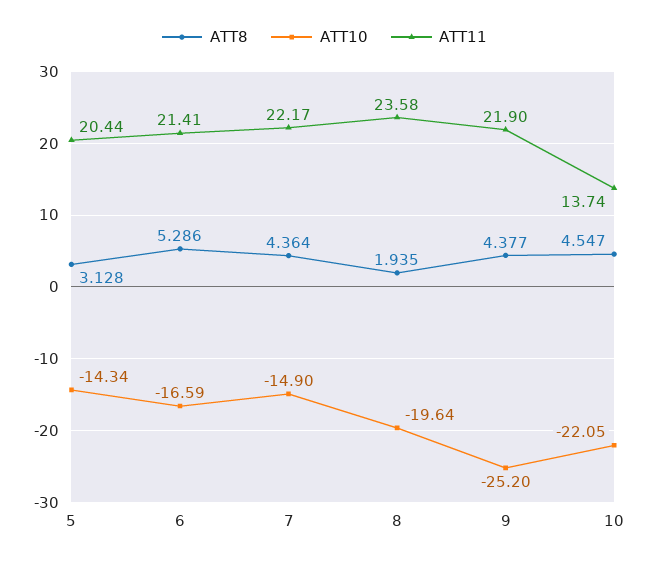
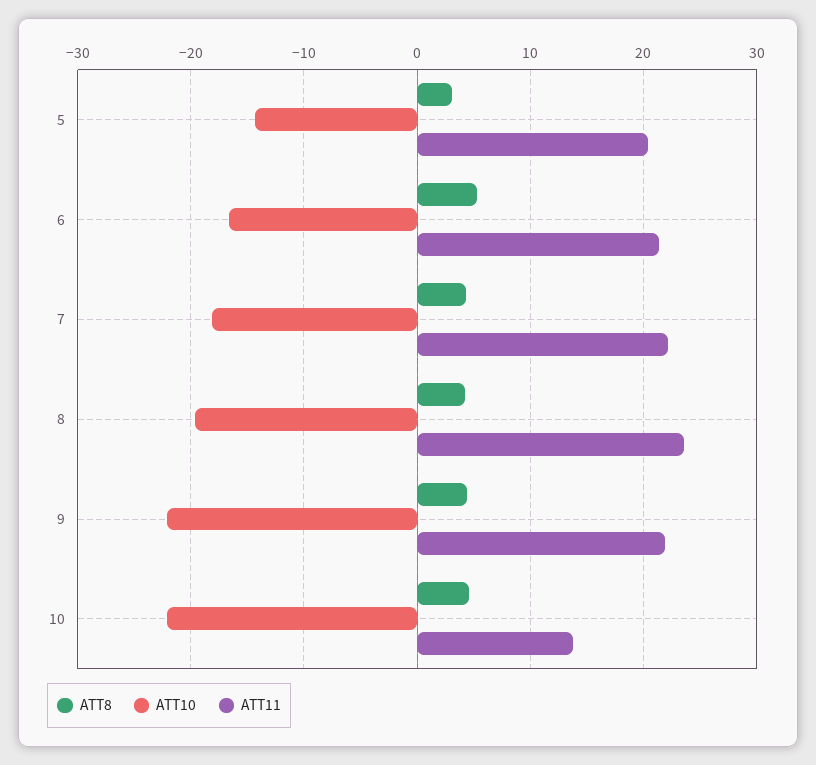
ATT10, 7: -14.9 -> -18
ATT8, 8: 1.935 -> 4
ATT10, 9: -25.2 -> -22

